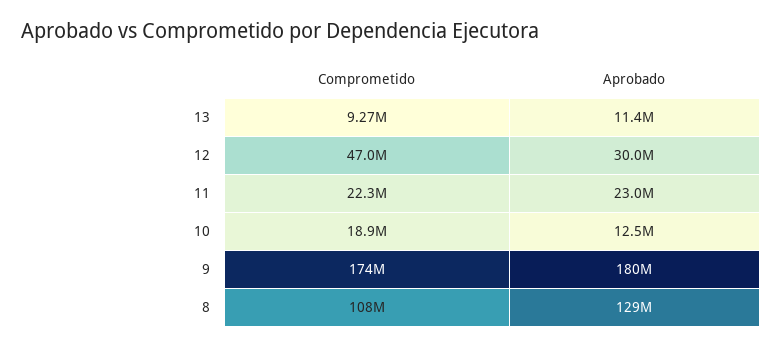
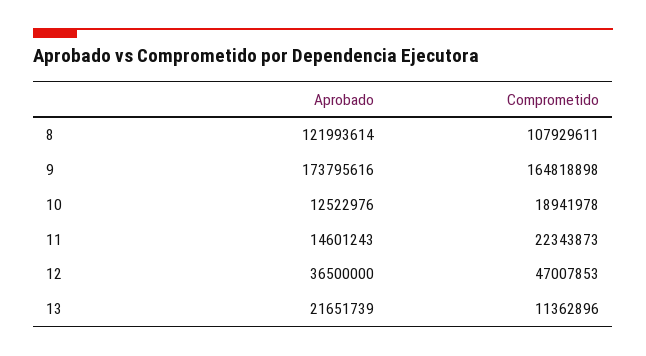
Comprometido, 13: 9270000 -> 11362896
Aprobado, 13: 11400000 -> 21651739
Aprobado, 12: 30000000 -> 36500000
Aprobado, 11: 23000000 -> 14601243
Comprometido, 9: 174000000 -> 164818898
Aprobado, 9: 180000000 -> 173795616
Aprobado, 8: 129000000 -> 121993614

